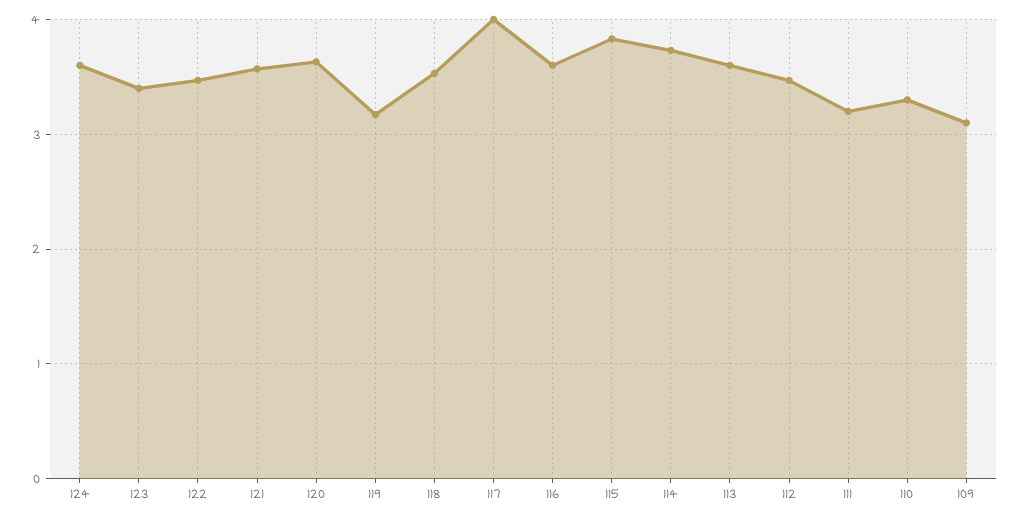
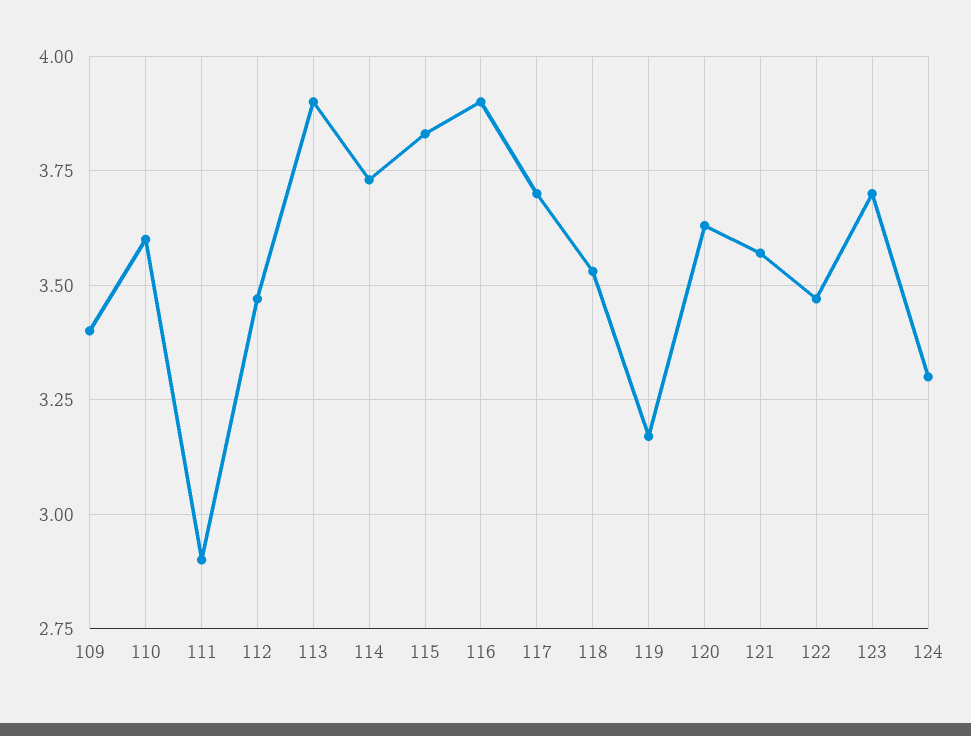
124: 3.6 -> 3.3
123: 3.4 -> 3.7
117: 4 -> 3.7
116: 3.6 -> 3.9
113: 3.6 -> 3.9
111: 3.2 -> 2.9
110: 3.3 -> 3.6
109: 3.1 -> 3.4

